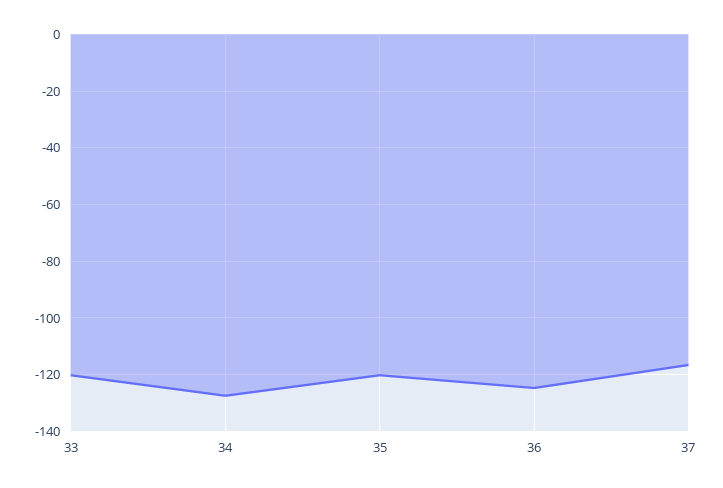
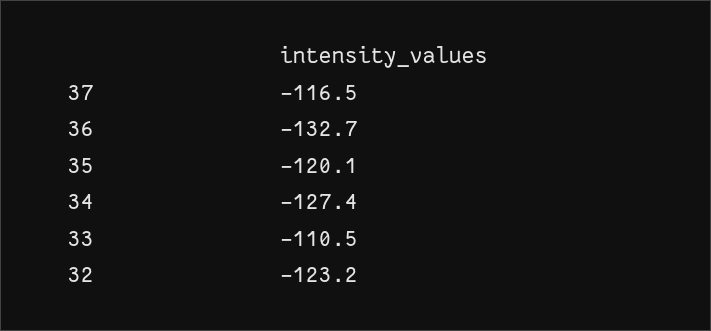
33: -120 -> -110.5
36: -125 -> -132.7
32: none -> -123.2

